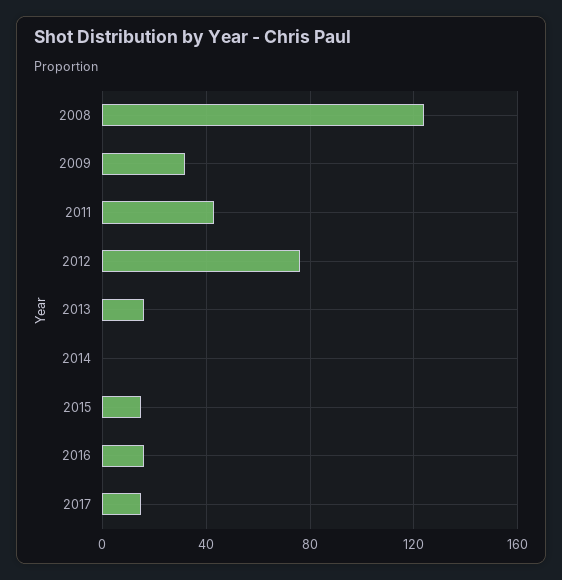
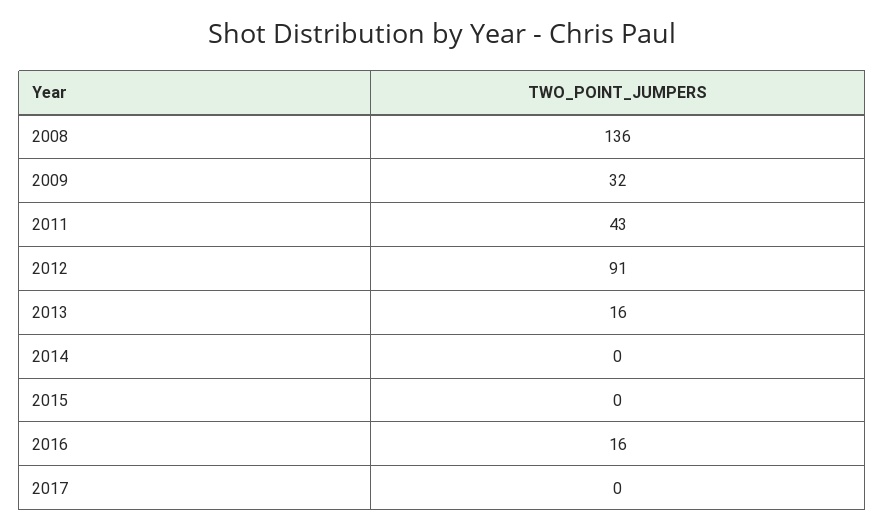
2008: 125 -> 136
2012: 75 -> 91
2015: 15 -> 0
2017: 15 -> 0

